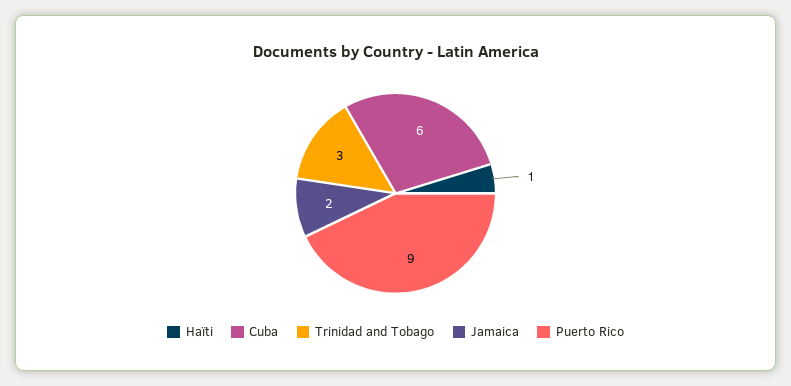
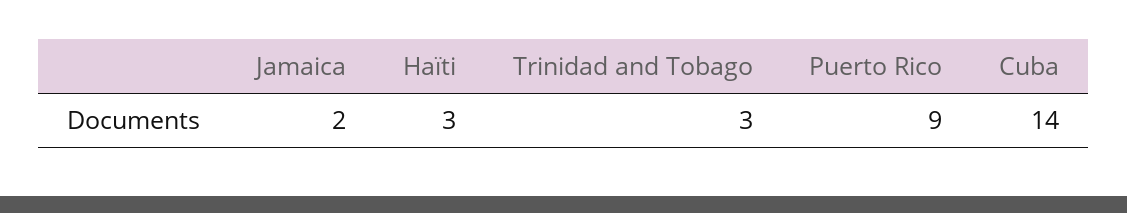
Haïti: 1 -> 3
Cuba: 6 -> 14

